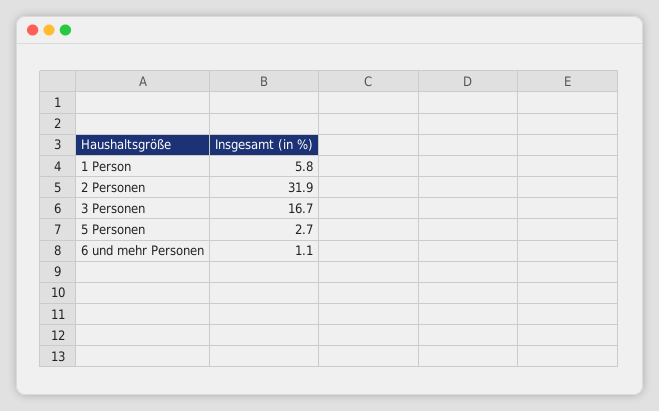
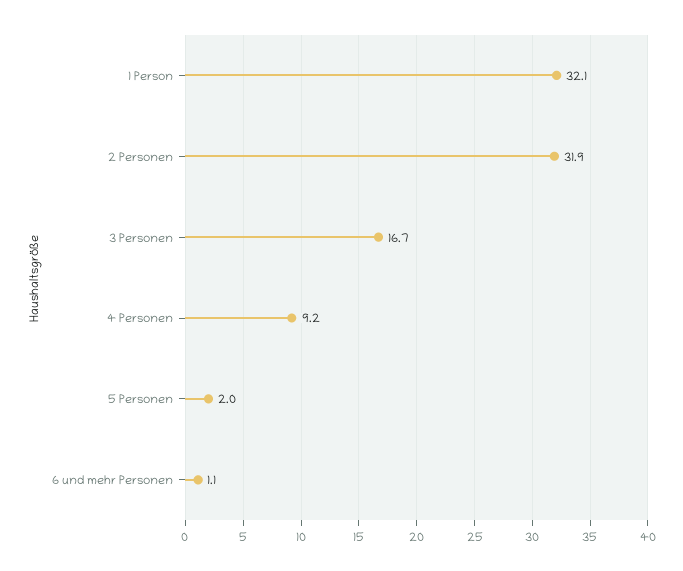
1 Person: 5.8 -> 32.1
5 Personen: 2.7 -> 2
4 Personen: none -> 9.2

